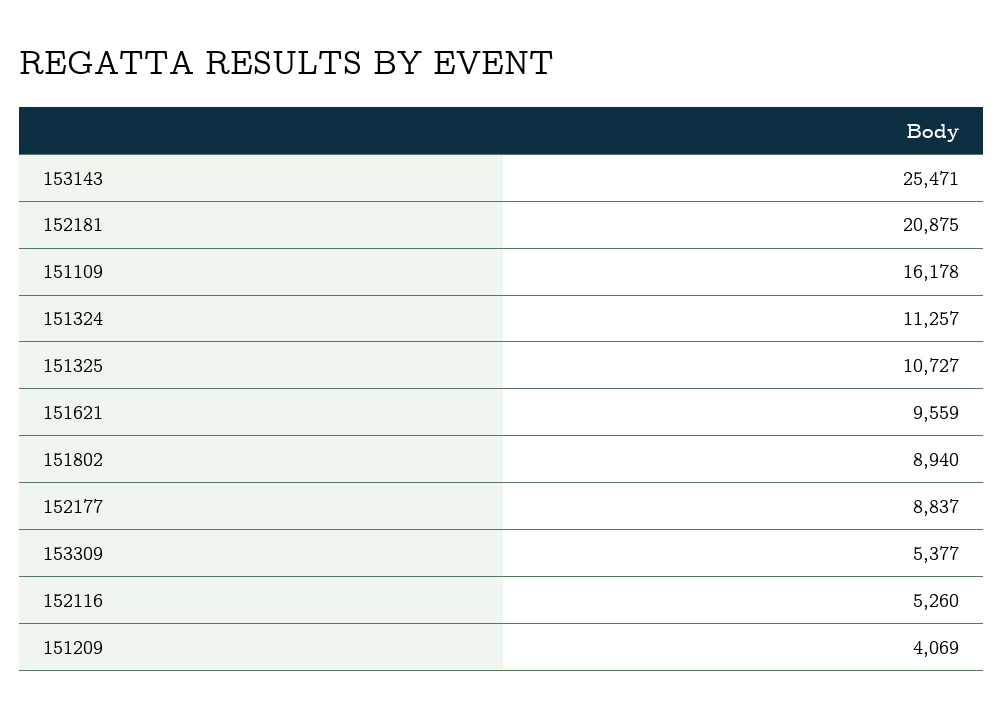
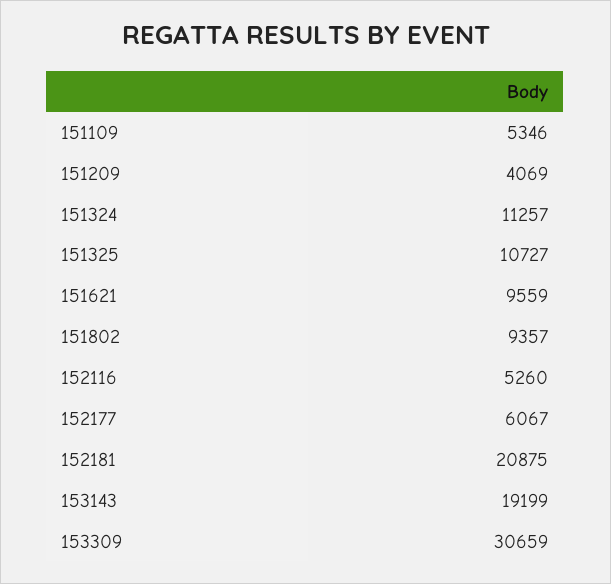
153143: 25471 -> 19199
151109: 16178 -> 5346
151802: 8940 -> 9357
152177: 8837 -> 6067
153309: 5377 -> 30659

